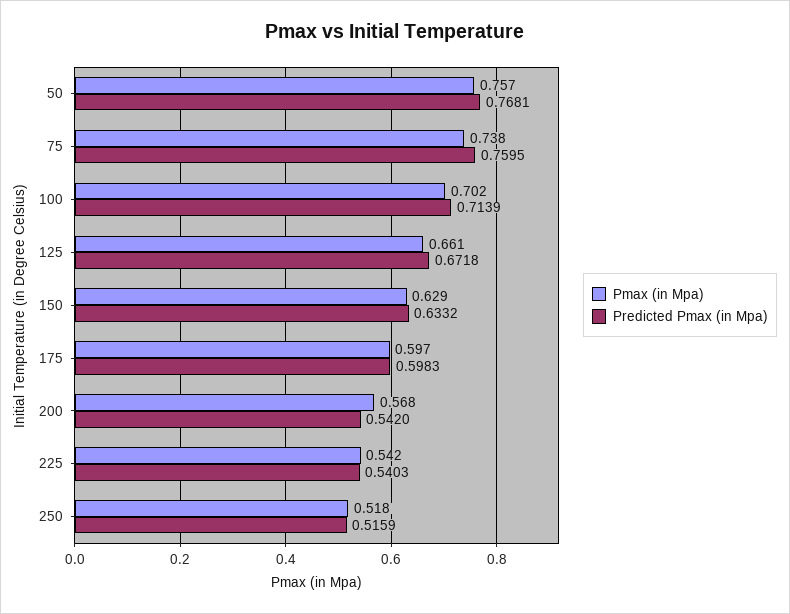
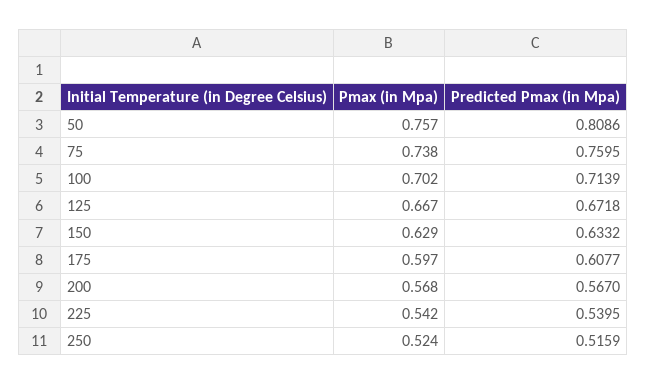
Predicted Pmax (in Mpa), 50: 0.7681 -> 0.8086
Pmax (in Mpa), 125: 0.661 -> 0.667
Predicted Pmax (in Mpa), 175: 0.5983 -> 0.6077
Predicted Pmax (in Mpa), 200: 0.542 -> 0.567
Predicted Pmax (in Mpa), 225: 0.5403 -> 0.5395
Pmax (in Mpa), 250: 0.518 -> 0.524

